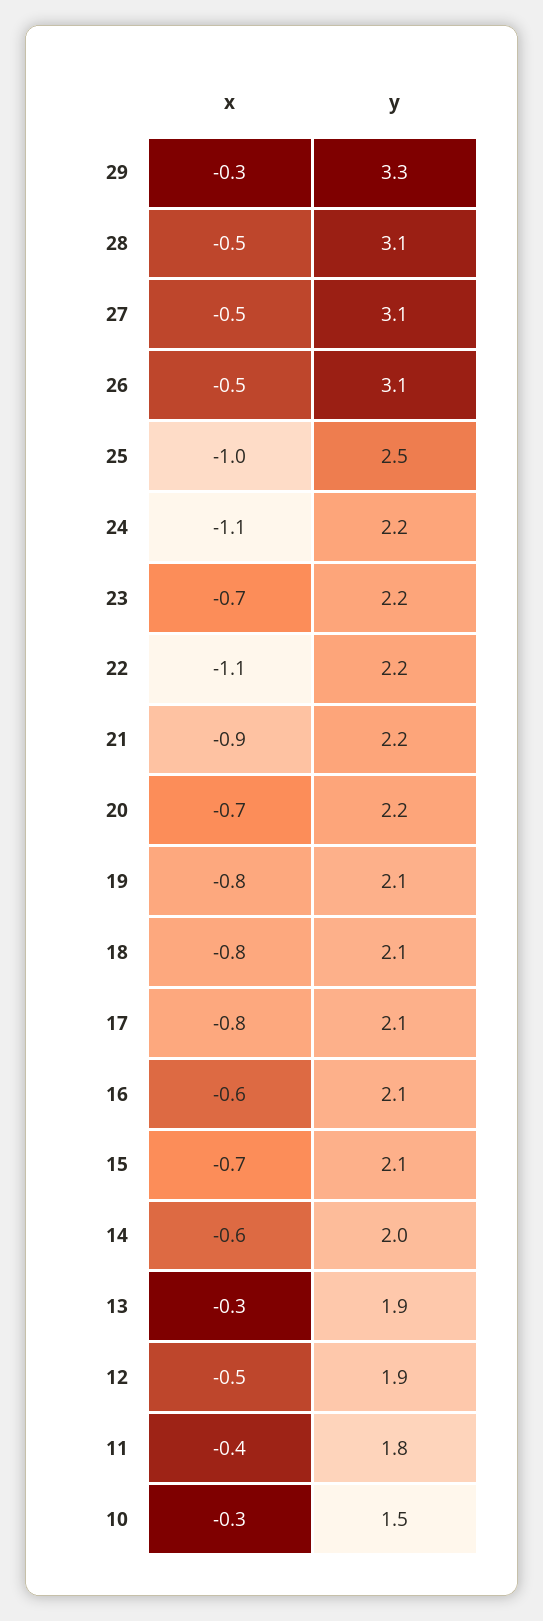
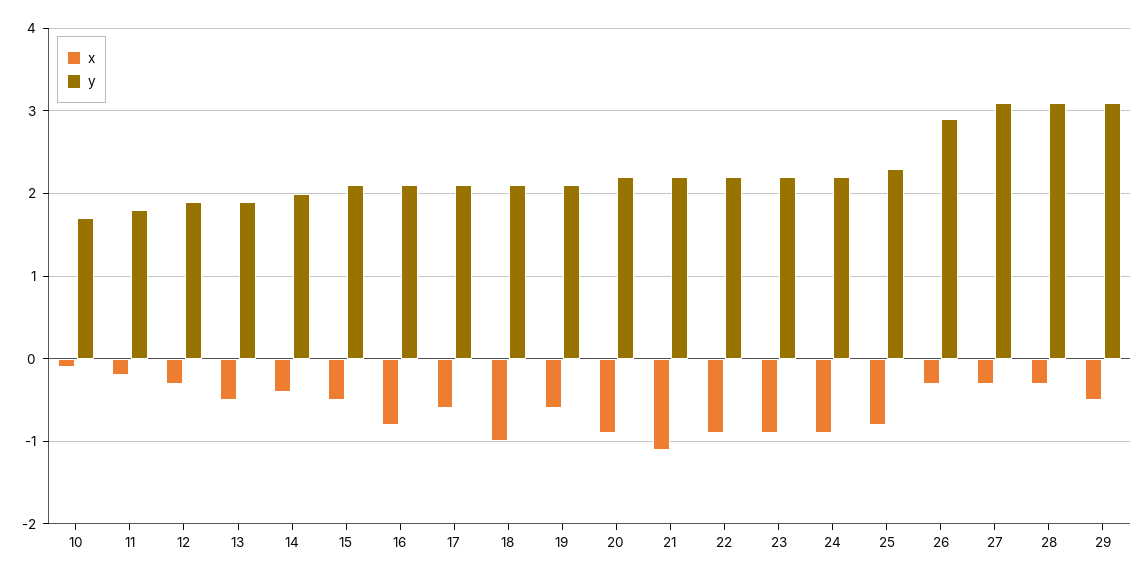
x, 29: -0.3 -> -0.5
y, 29: 3.3 -> 3.1
x, 28: -0.5 -> -0.3
x, 27: -0.5 -> -0.3
x, 26: -0.5 -> -0.3
y, 26: 3.1 -> 2.9
x, 25: -1 -> -0.8
y, 25: 2.5 -> 2.3
x, 24: -1.1 -> -0.9
x, 23: -0.7 -> -0.9
x, 22: -1.1 -> -0.9
x, 21: -0.9 -> -1.1
x, 20: -0.7 -> -0.9
x, 19: -0.8 -> -0.6
x, 18: -0.8 -> -1
x, 17: -0.8 -> -0.6
x, 16: -0.6 -> -0.8
x, 15: -0.7 -> -0.5
x, 14: -0.6 -> -0.4
x, 13: -0.3 -> -0.5
x, 12: -0.5 -> -0.3
x, 11: -0.4 -> -0.2
x, 10: -0.3 -> -0.1
y, 10: 1.5 -> 1.7

